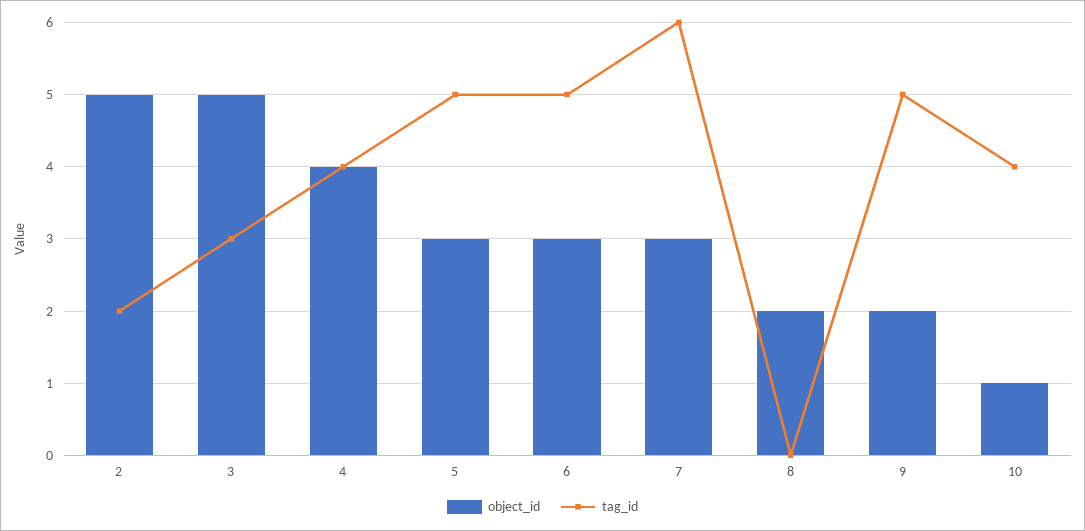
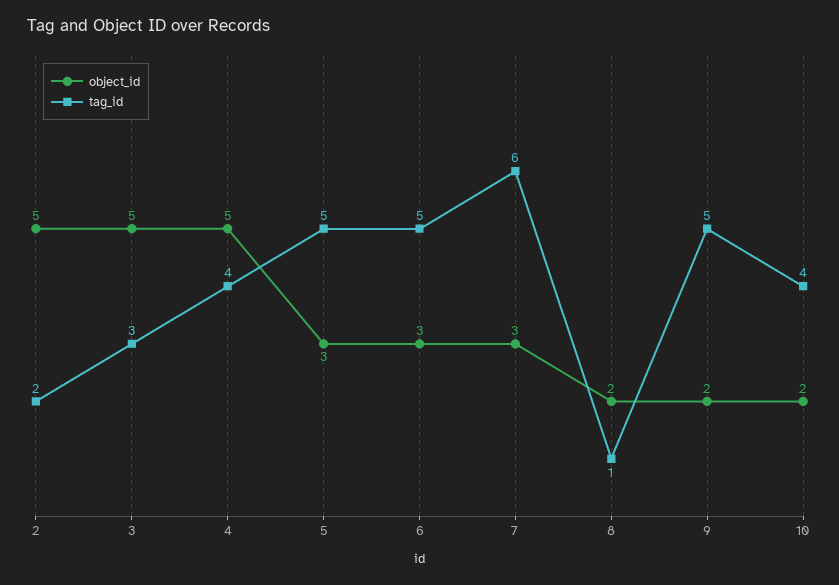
object_id, 4: 4 -> 5
tag_id, 8: 0 -> 1
object_id, 10: 1 -> 2

